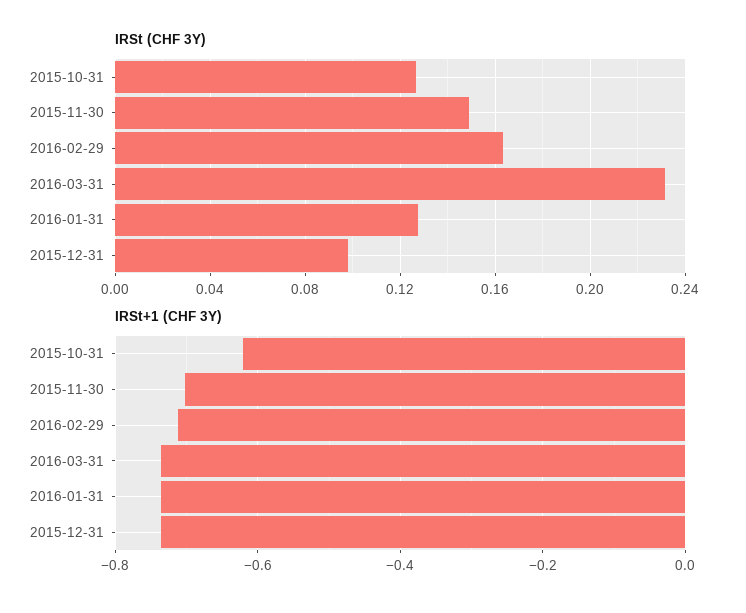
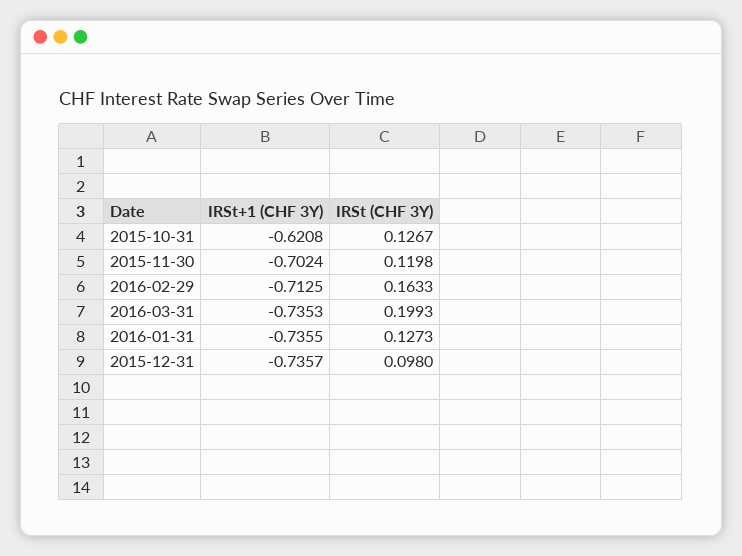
IRSt (CHF 3Y), 2015-11-30: 0.15 -> 0.1198
IRSt (CHF 3Y), 2016-03-31: 0.23 -> 0.1993

